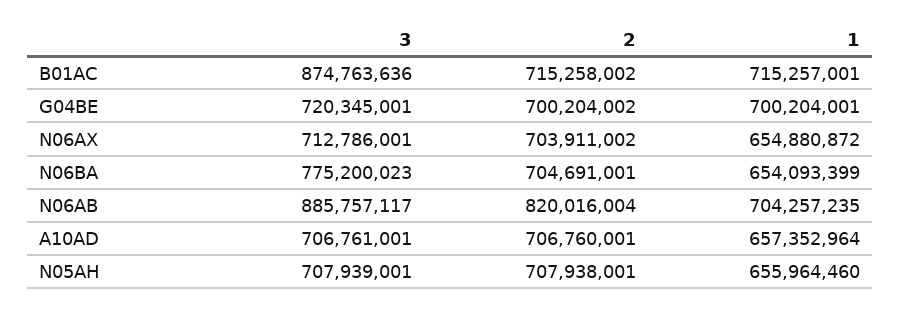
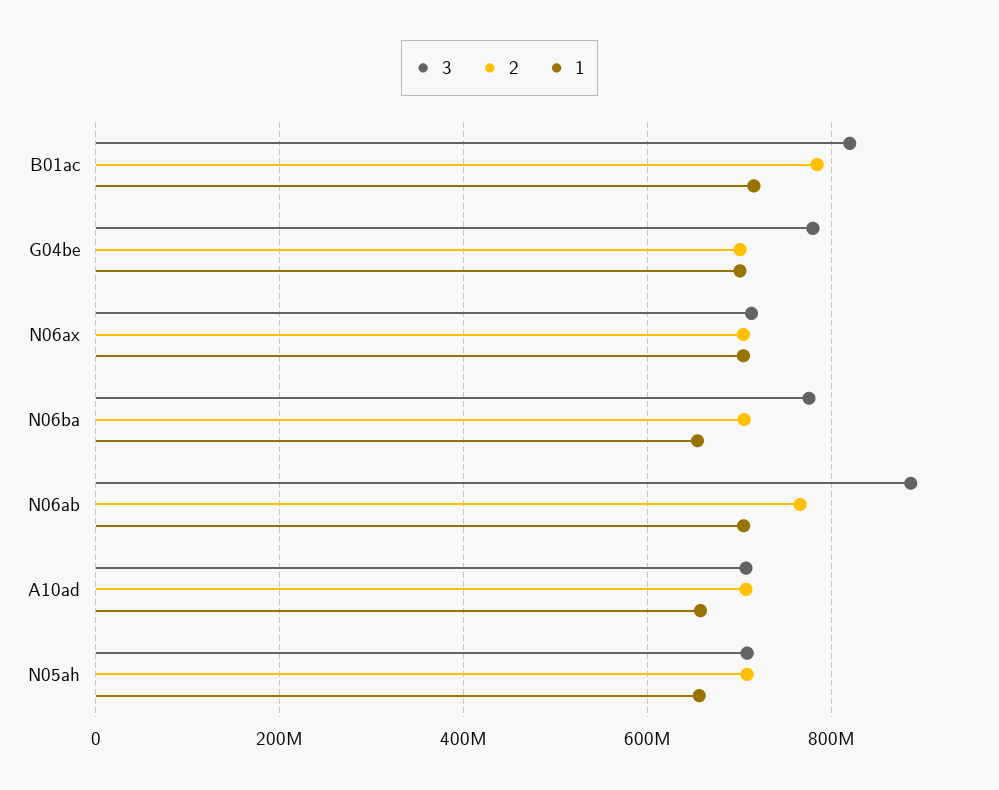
3, B01AC: 874763636 -> 820000000
2, B01AC: 715258002 -> 780000000
3, G04BE: 720345001 -> 780000000
1, N06AX: 654880872 -> 700000000
2, N06AB: 820016004 -> 760000000

